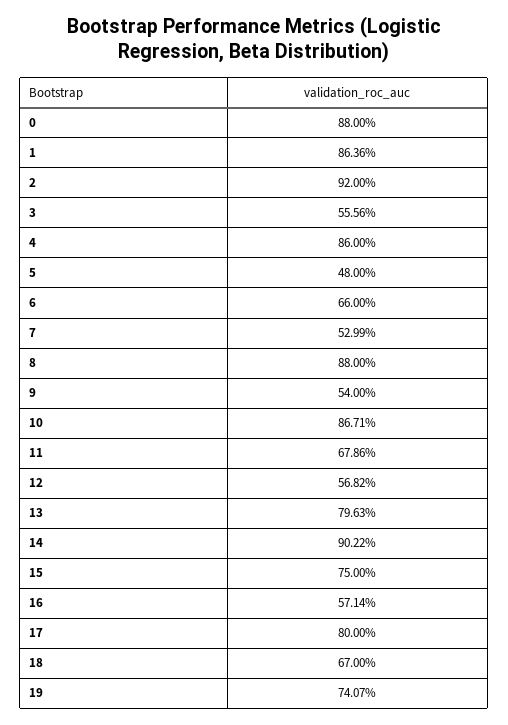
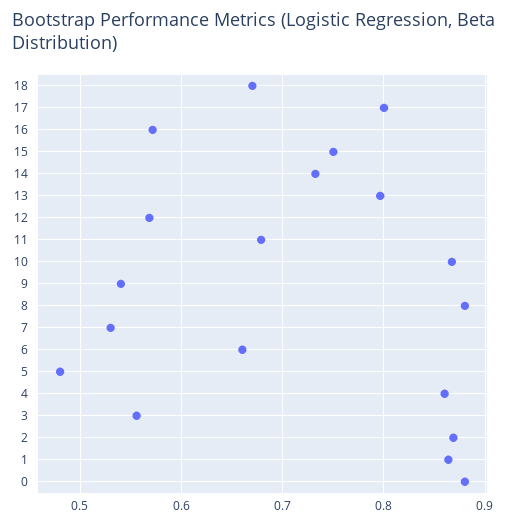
2: 0.92 -> 0.87
14: 0.9022 -> 0.73
19: 0.7407 -> none

